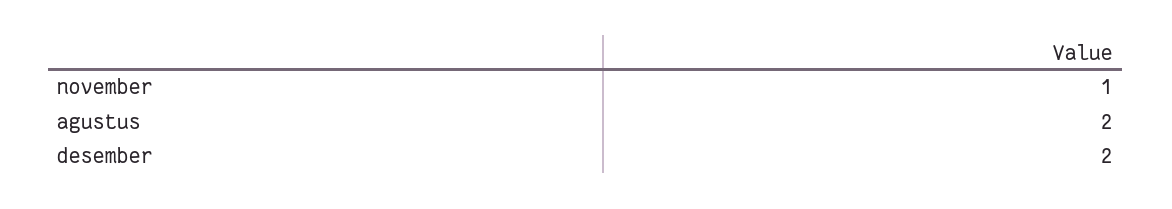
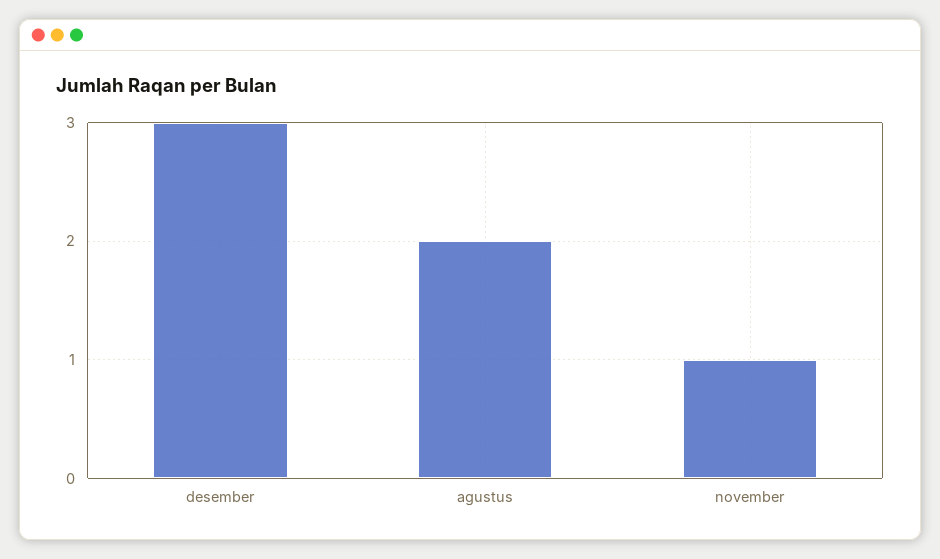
desember: 2 -> 3

